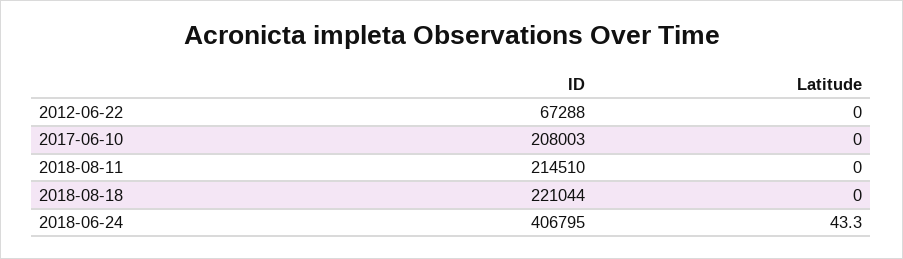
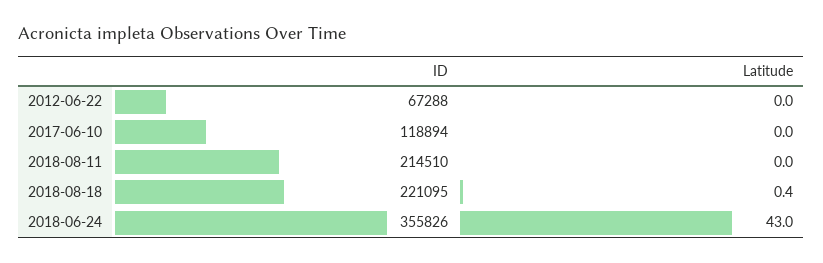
ID, 2017-06-10: 208003 -> 118894
ID, 2018-08-18: 221044 -> 221095
Latitude, 2018-08-18: 0 -> 0.4
ID, 2018-06-24: 406795 -> 355826
Latitude, 2018-06-24: 43.3 -> 43

